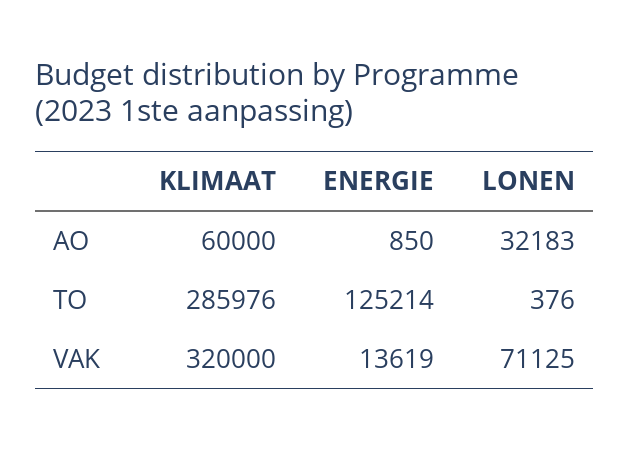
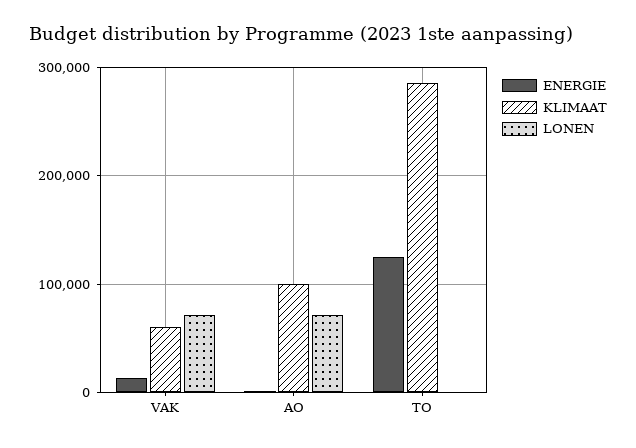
KLIMAAT, AO: 60000 -> 100000
LONEN, AO: 32183 -> 70000
KLIMAAT, VAK: 320000 -> 60000

